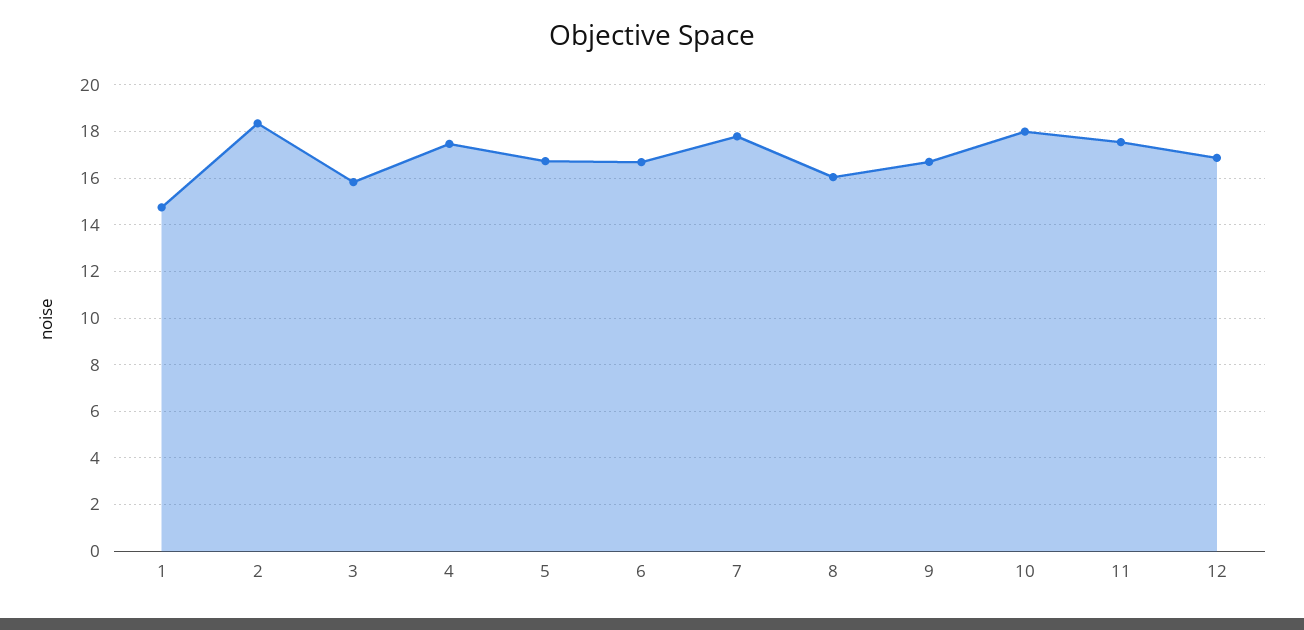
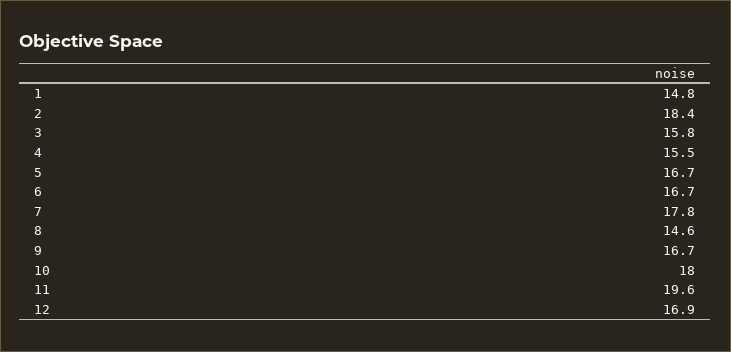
4: 17.5 -> 15.5
8: 16 -> 14.6
11: 17.5 -> 19.6

